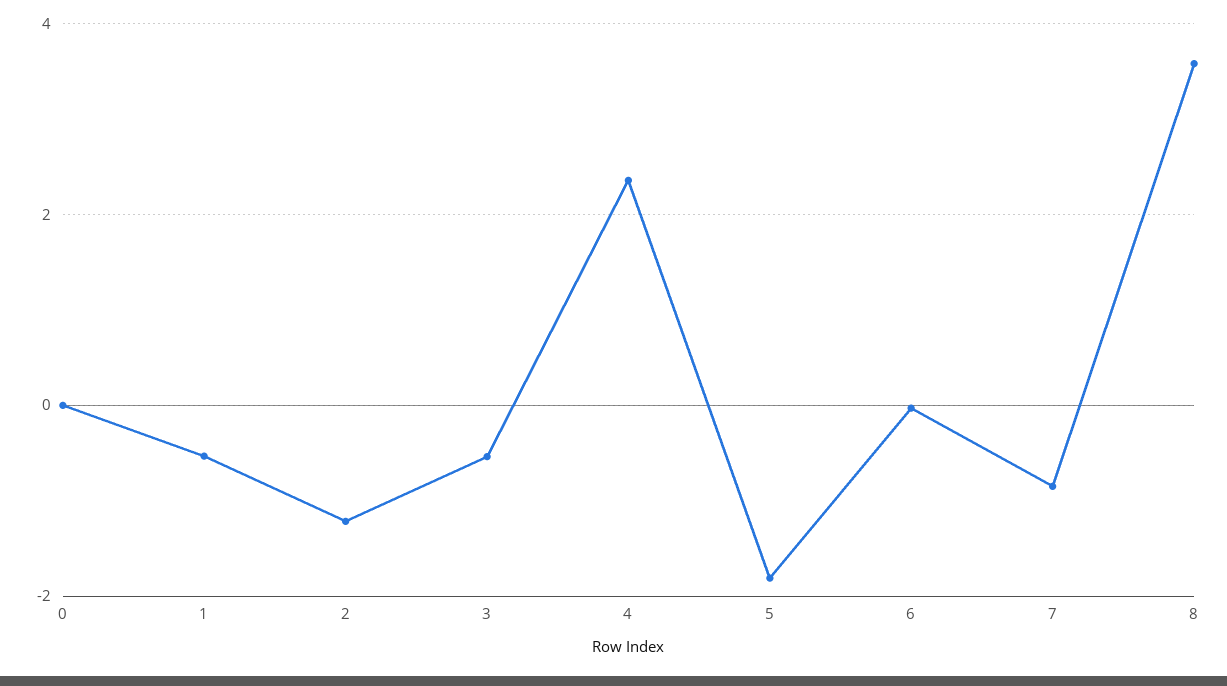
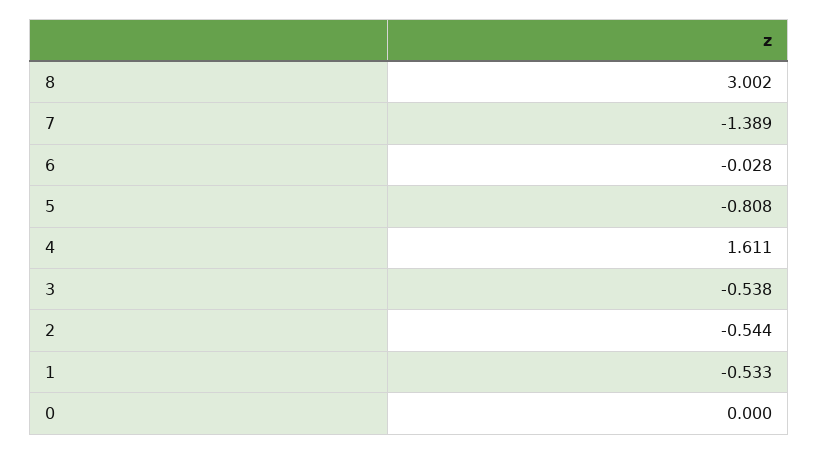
2: -1.2 -> -0.544
4: 2.4 -> 1.611
5: -1.8 -> -0.808
7: -0.8 -> -1.389
8: 3.6 -> 3.002

